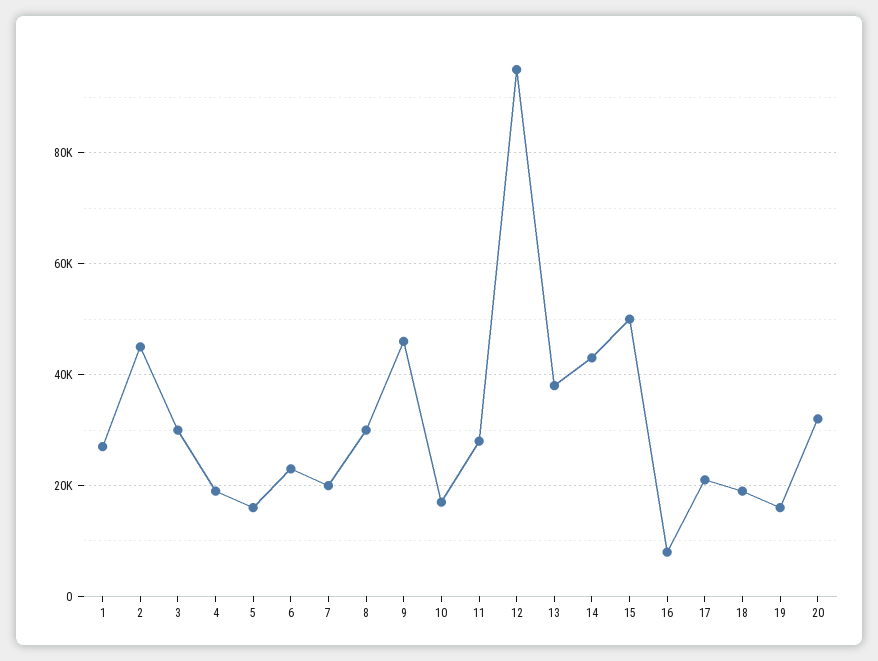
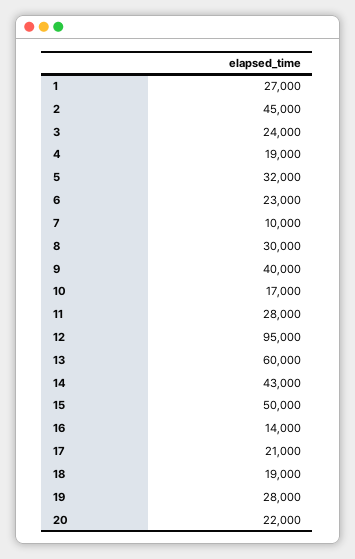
3: 30000 -> 24000
5: 16000 -> 32000
7: 20000 -> 10000
9: 46000 -> 40000
13: 38000 -> 60000
16: 8000 -> 14000
19: 16000 -> 28000
20: 32000 -> 22000

